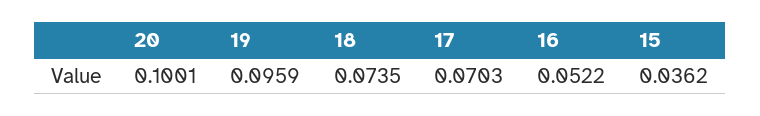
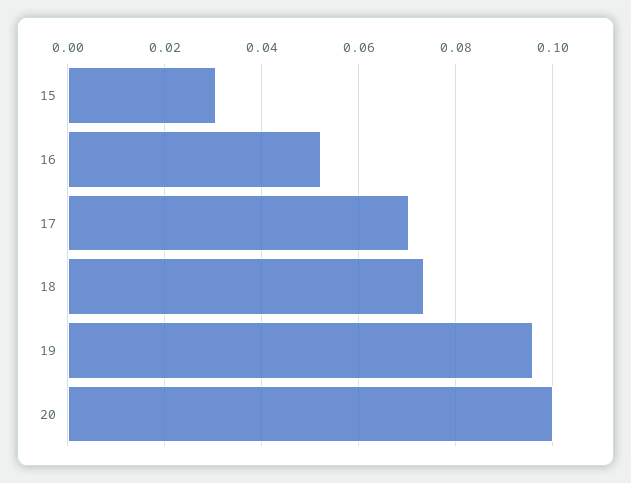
15: 0.0362 -> 0.03

